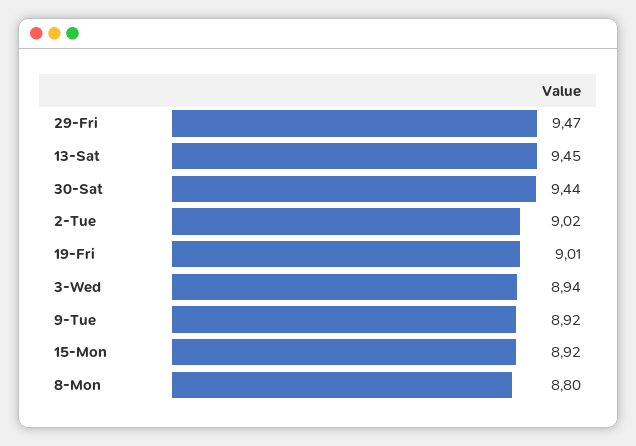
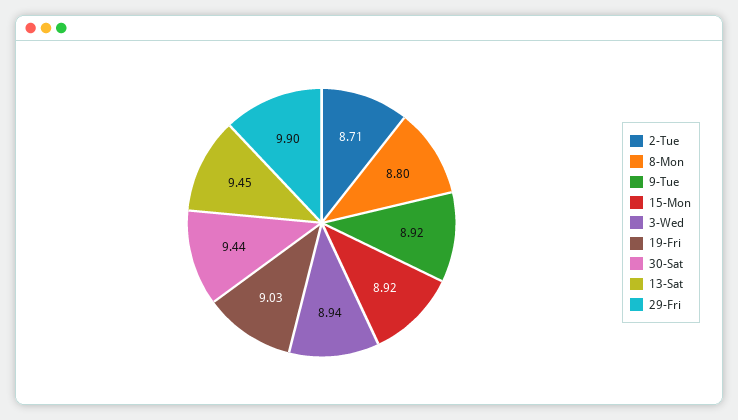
29-Fri: 9.47 -> 9.9
2-Tue: 9.02 -> 8.71
19-Fri: 9.01 -> 9.03

